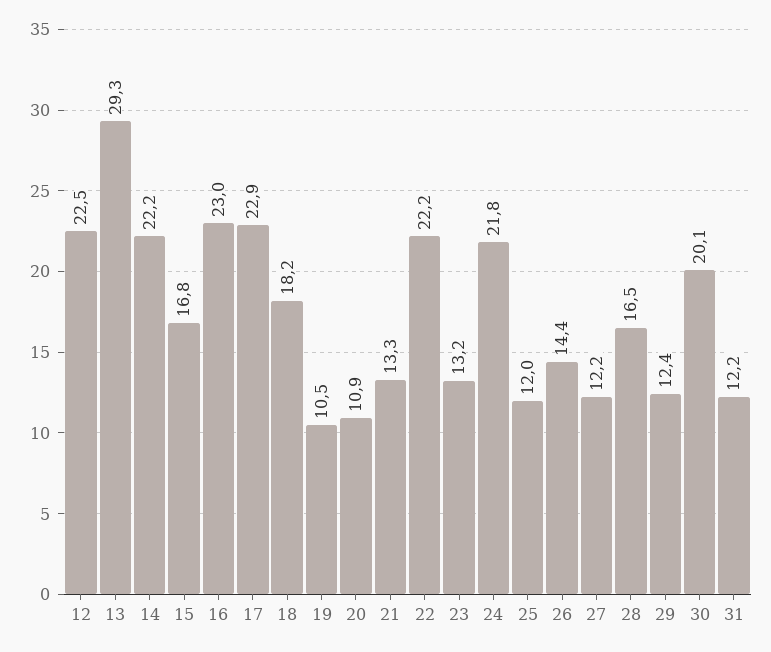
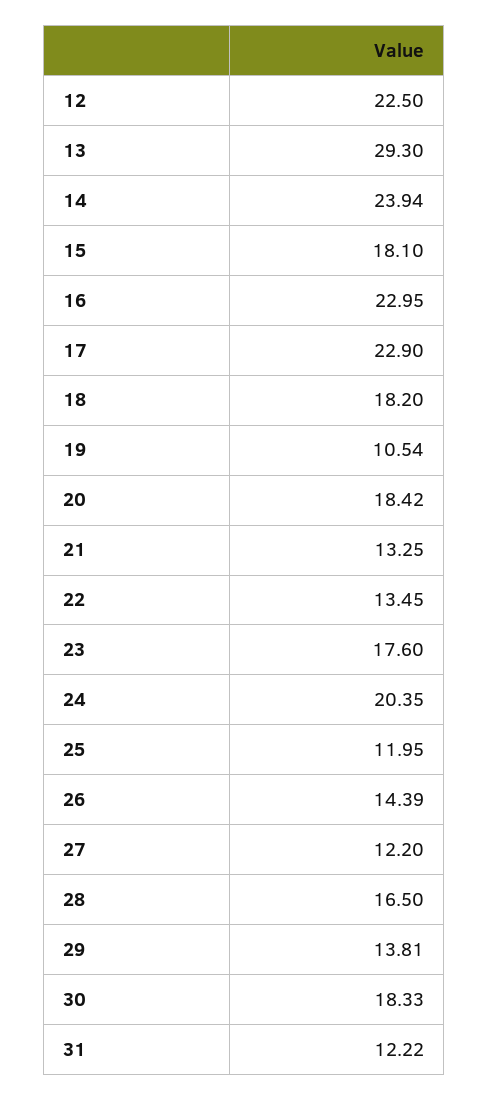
14: 22.2 -> 23.94
15: 16.8 -> 18.1
20: 10.9 -> 18.42
22: 22.2 -> 13.45
23: 13.2 -> 17.6
24: 21.8 -> 20.35
29: 12.4 -> 13.81
30: 20.1 -> 18.33

